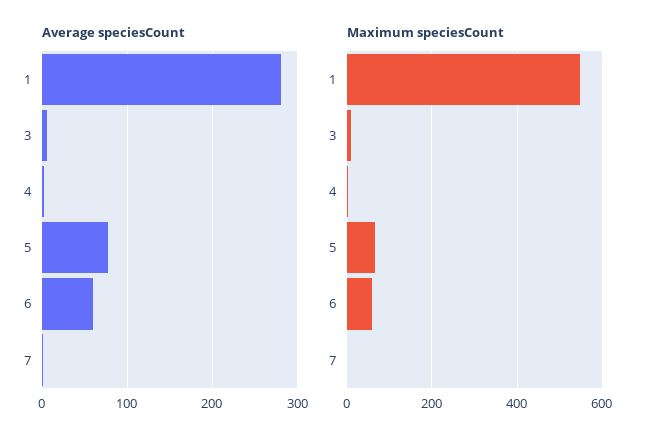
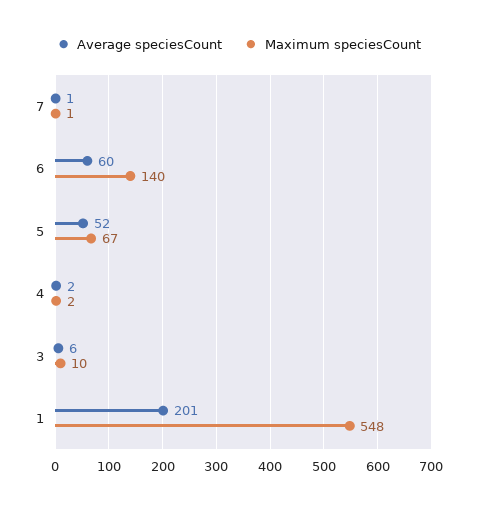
Average speciesCount, 1: 280 -> 201
Average speciesCount, 5: 80 -> 52
Maximum speciesCount, 6: 60 -> 140

